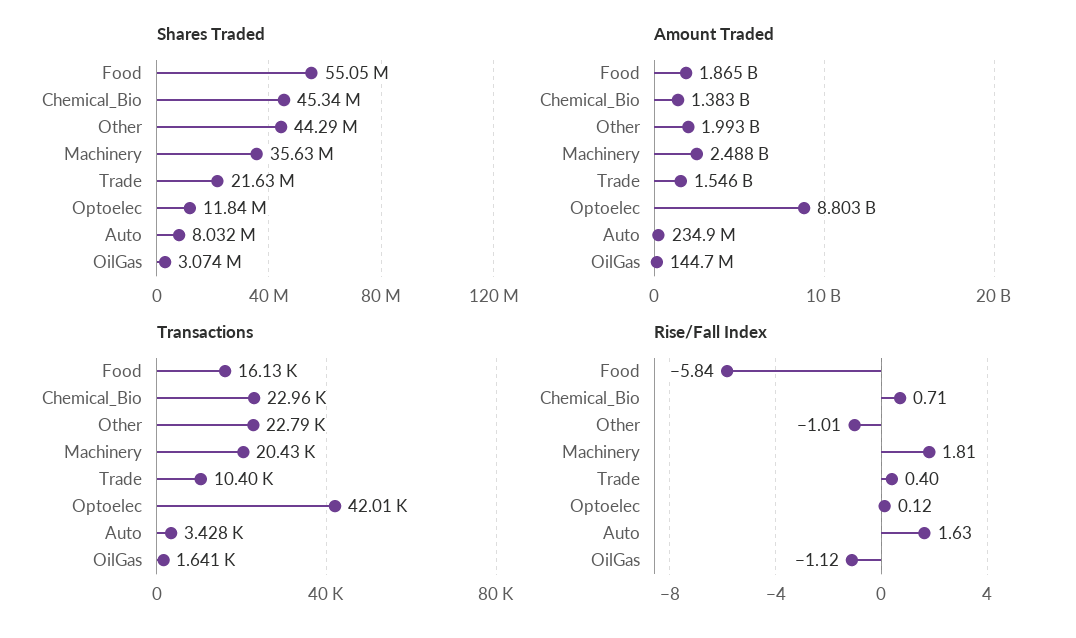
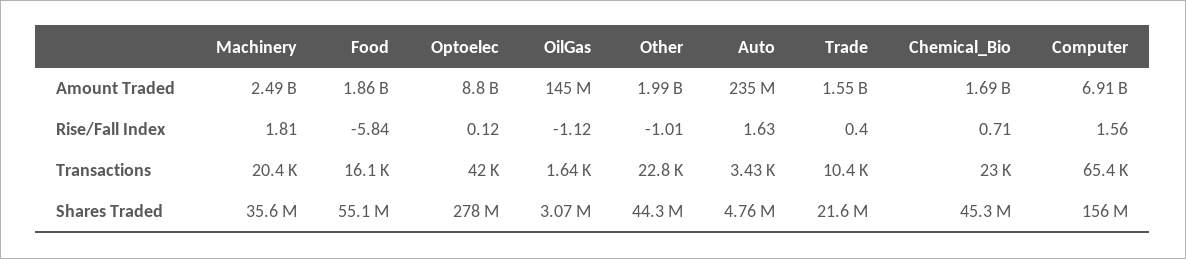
Shares Traded, Optoelec: 11840000 -> 278000000
Shares Traded, Auto: 8032000 -> 4760000
Amount Traded, Chemical_Bio: 1383000000 -> 1690000000
Amount Traded, Computer: none -> 6910000000
Rise/Fall Index, Computer: none -> 1.56
Transactions, Computer: none -> 65400
Shares Traded, Computer: none -> 156000000

